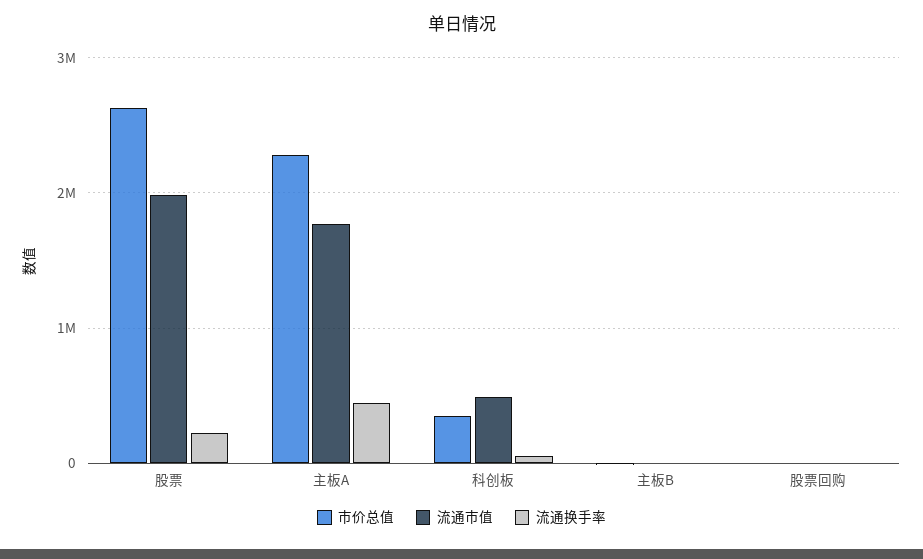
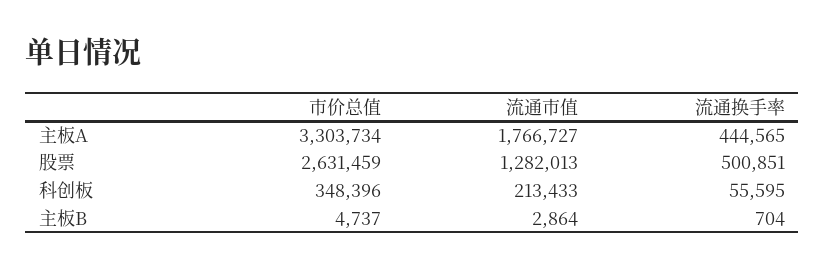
流通市值, 股票: 2000000 -> 1282013
流通换手率, 股票: 200000 -> 500851
市价总值, 主板A: 2300000 -> 3303734
流通市值, 科创板: 500000 -> 213433
市价总值, 股票回购: 0 -> none
流通市值, 股票回购: 0 -> none
流通换手率, 股票回购: 0 -> none

